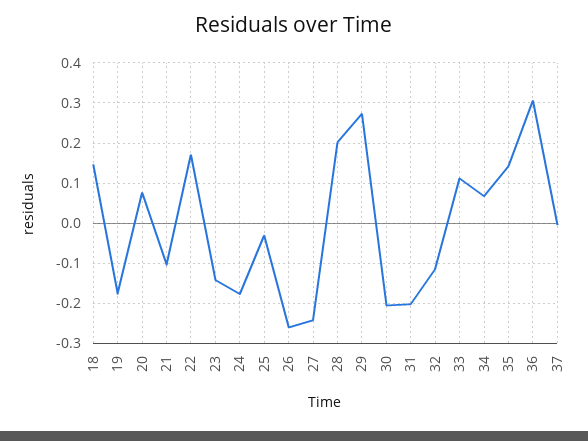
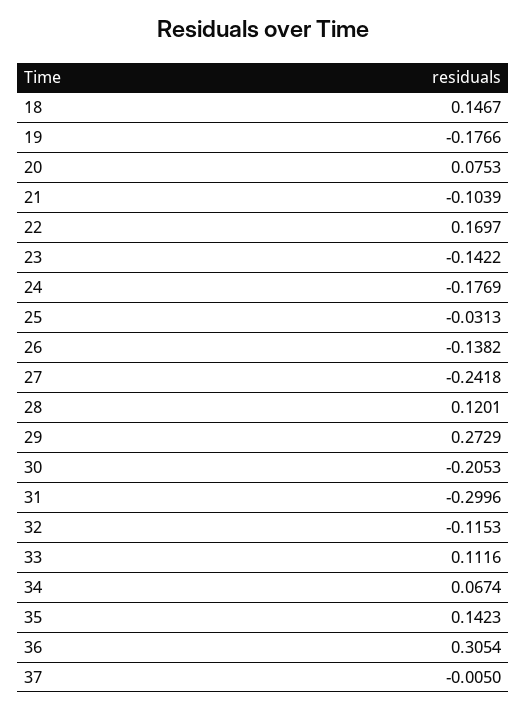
26: -0.26 -> -0.1382
28: 0.2 -> 0.1201
31: -0.2 -> -0.2996

